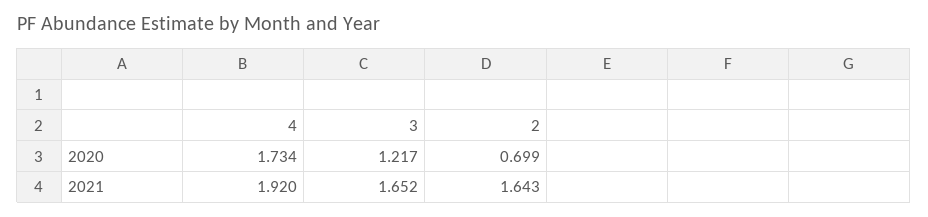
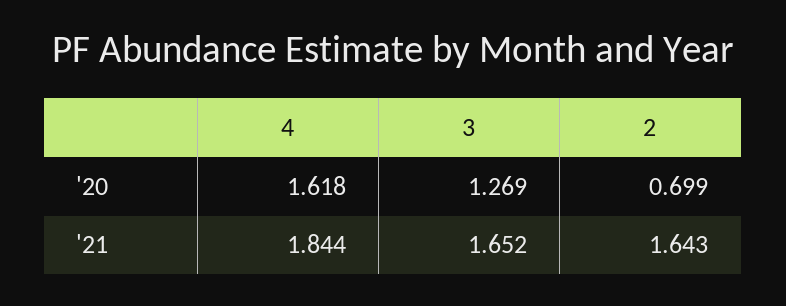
4, 2020: 1.734 -> 1.618
3, 2020: 1.217 -> 1.269
4, 2021: 1.92 -> 1.844

